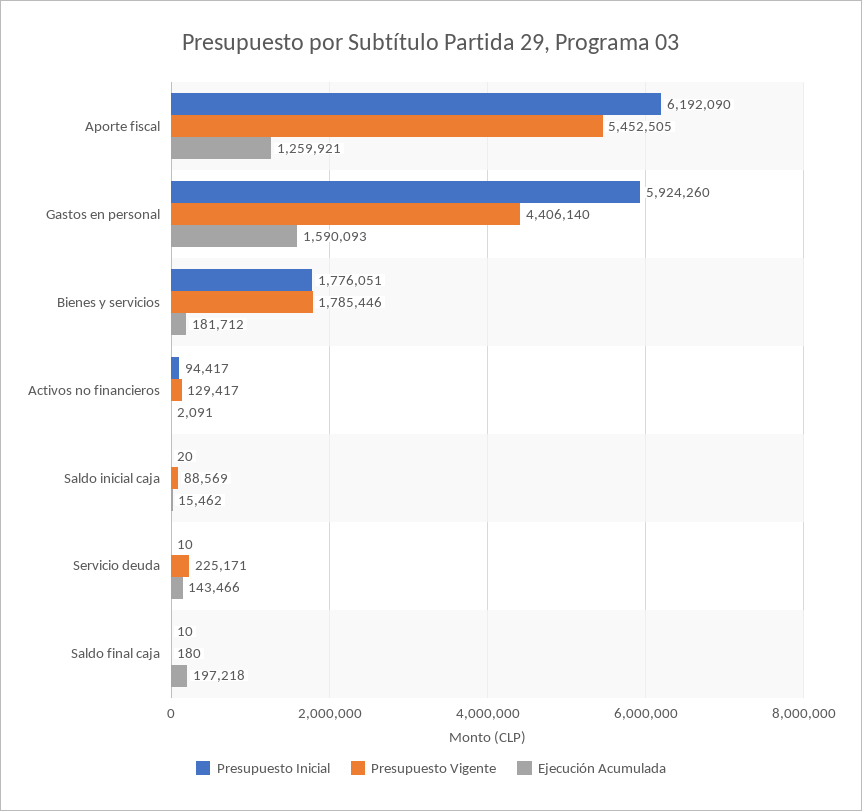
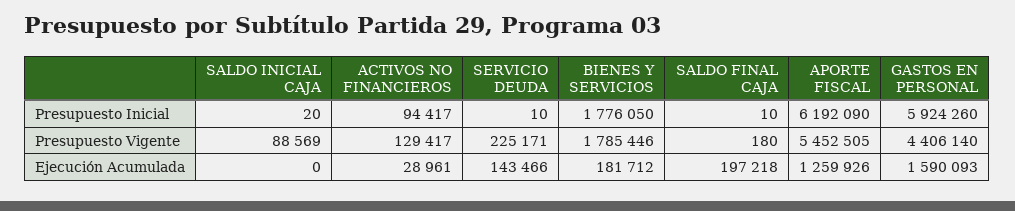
Ejecución Acumulada, Aporte fiscal: 1259921 -> 1259926
Presupuesto Inicial, Bienes y servicios: 1776051 -> 1776050
Ejecución Acumulada, Activos no financieros: 2091 -> 28961
Ejecución Acumulada, Saldo inicial caja: 15462 -> 0

